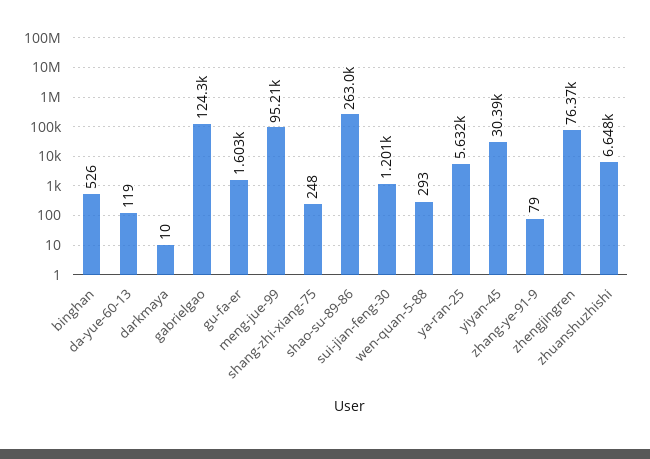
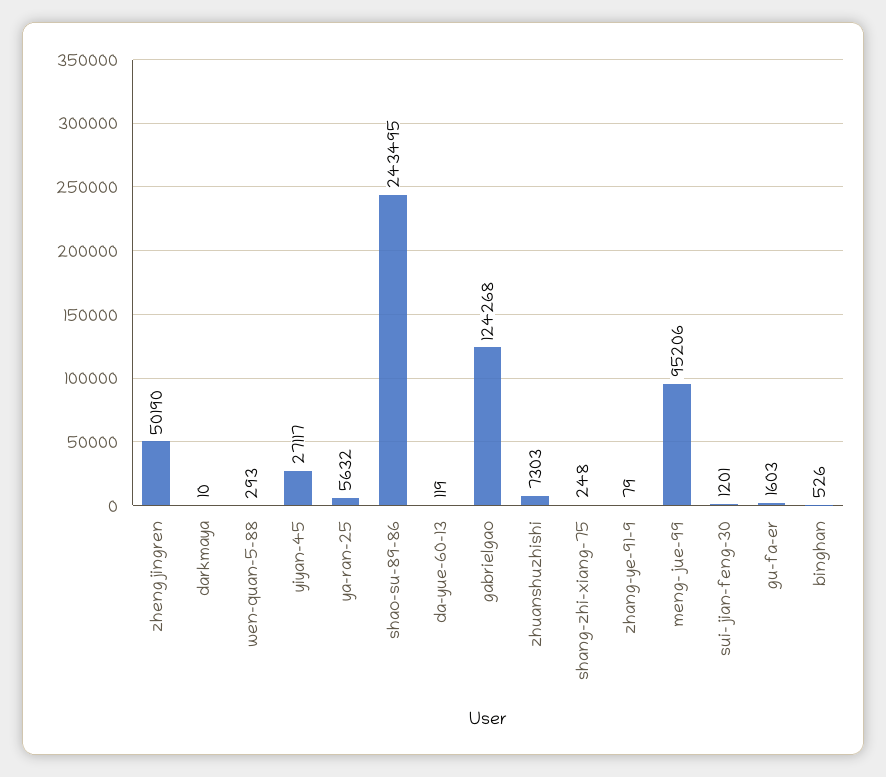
shao-su-89-86: 263000 -> 243495
yiyan-45: 30390 -> 27117
zhengjingren: 76370 -> 50190
zhuanshuzhishi: 6648 -> 7303

